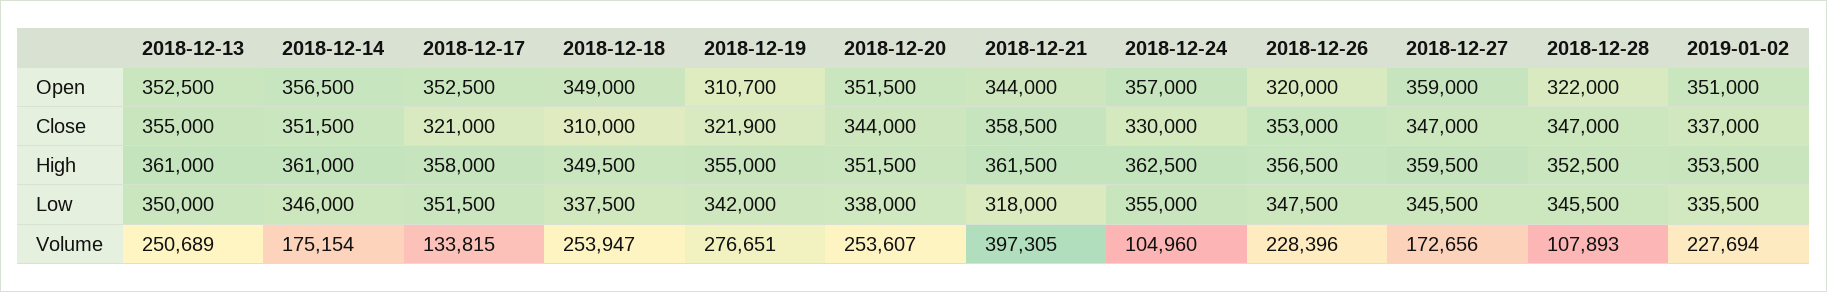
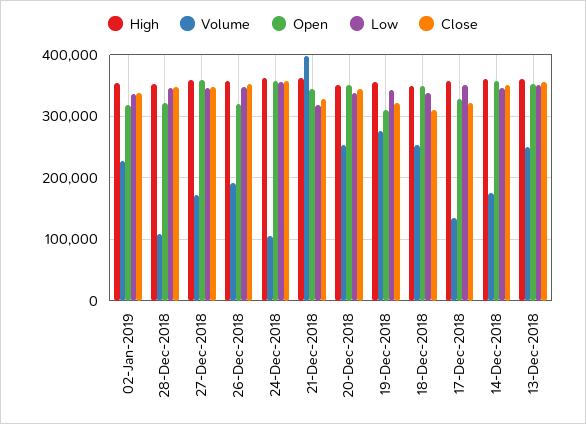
Open, 2018-12-17: 352500 -> 330000
Open, 2019-01-02: 351000 -> 320000
Close, 2018-12-21: 358500 -> 330000
Close, 2018-12-24: 330000 -> 360000
Volume, 2018-12-26: 228396 -> 190000

